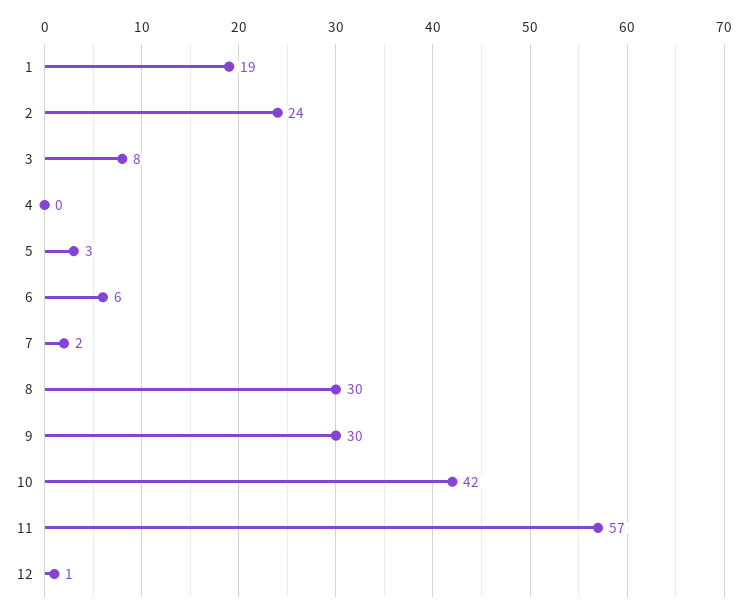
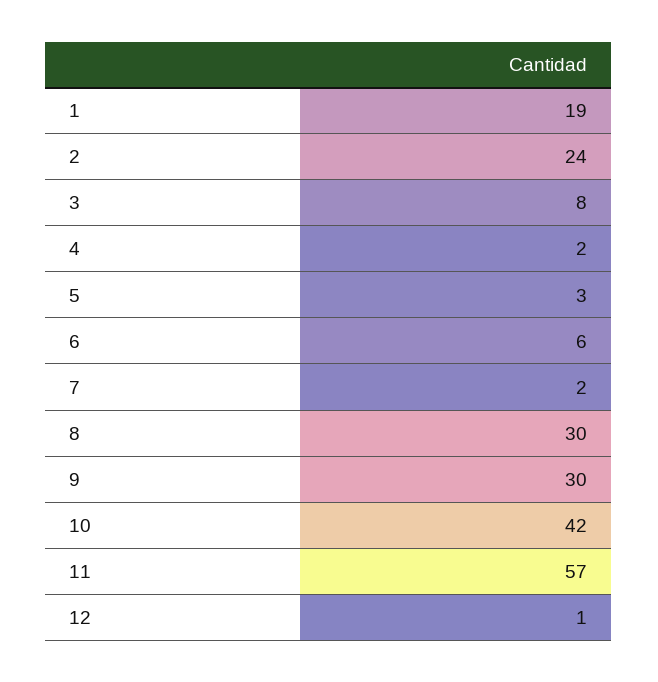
4: 0 -> 2

